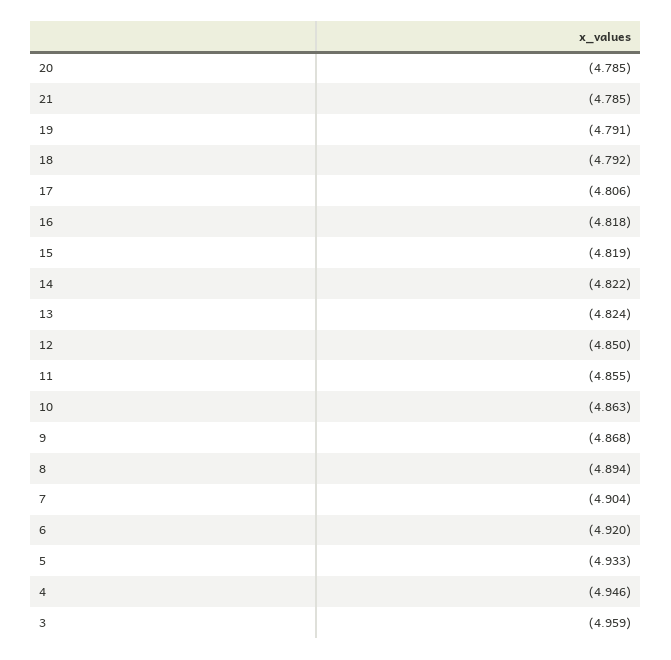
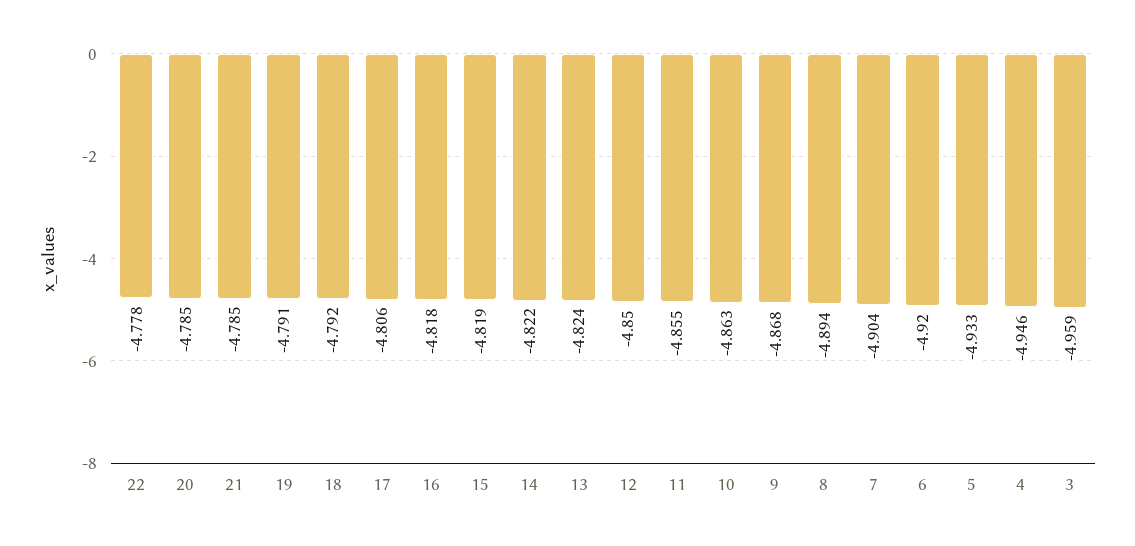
22: none -> -4.778

